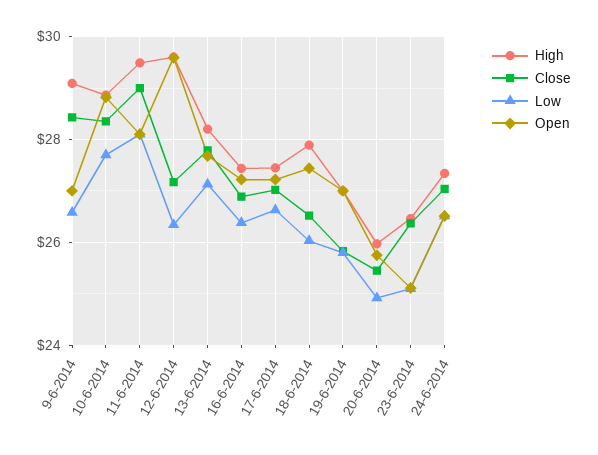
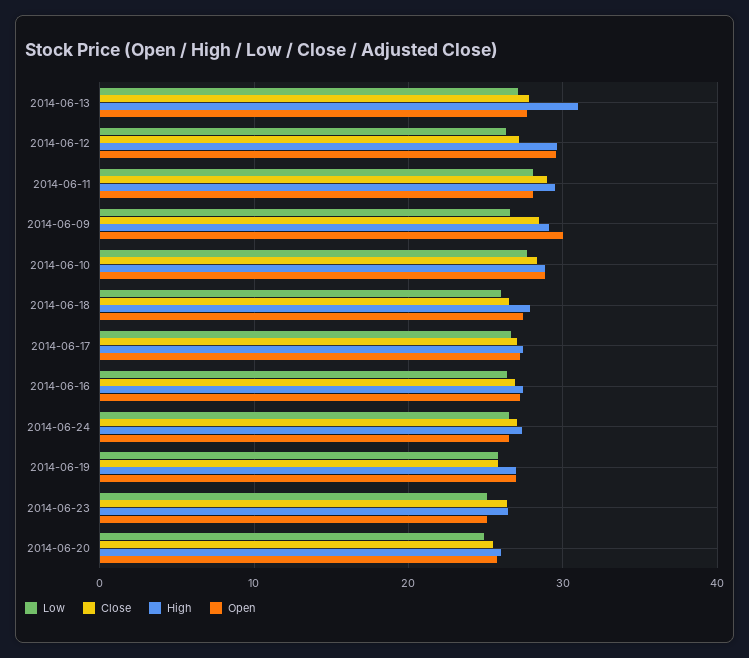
Open, 9-6-2014: 27 -> 30
High, 13-6-2014: 28.2 -> 31

